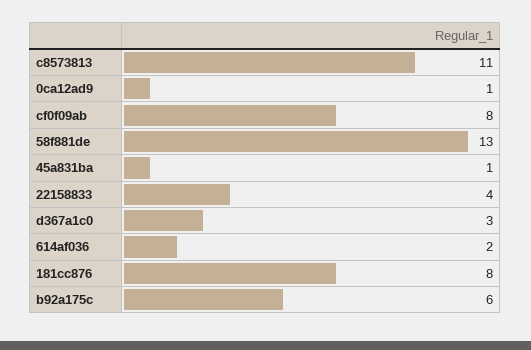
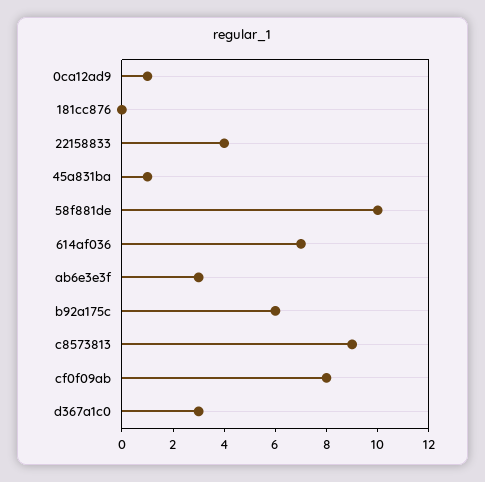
c8573813: 11 -> 9
58f881de: 13 -> 10
614af036: 2 -> 7
181cc876: 8 -> 0
ab6e3e3f: none -> 3

